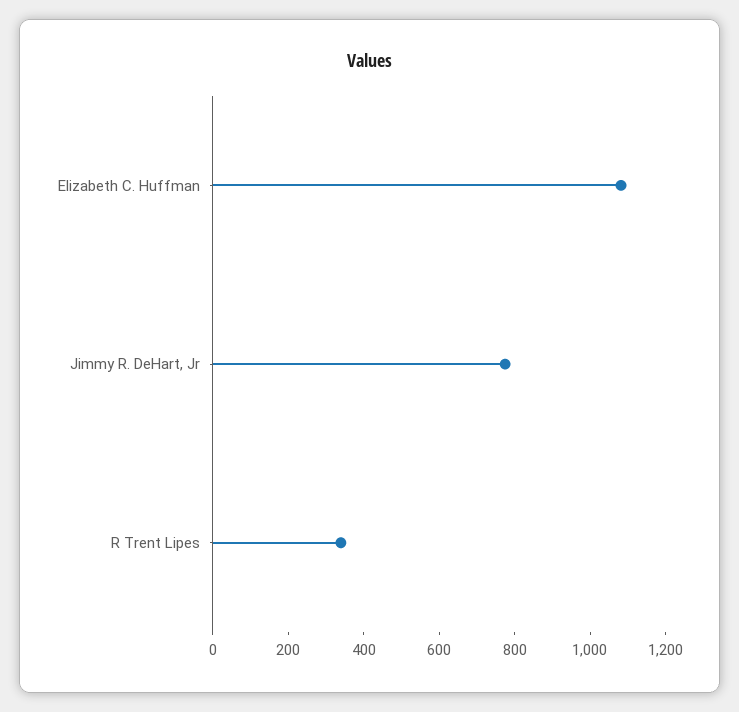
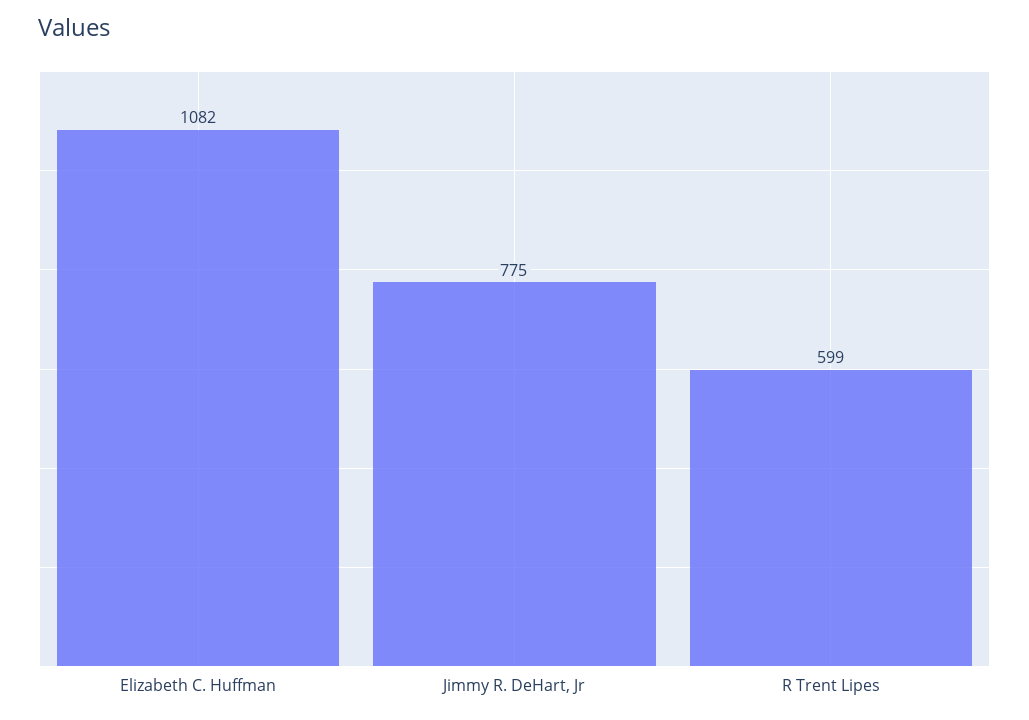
R Trent Lipes: 350 -> 599

